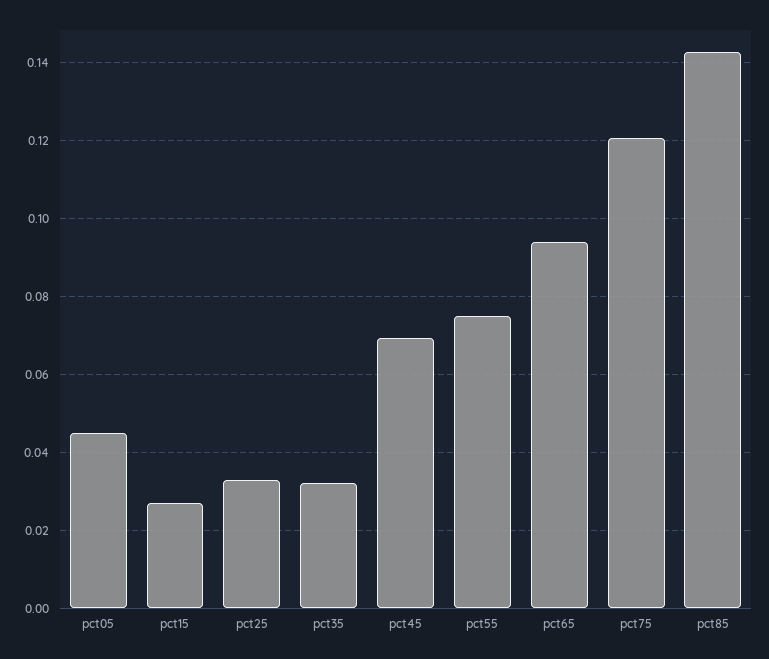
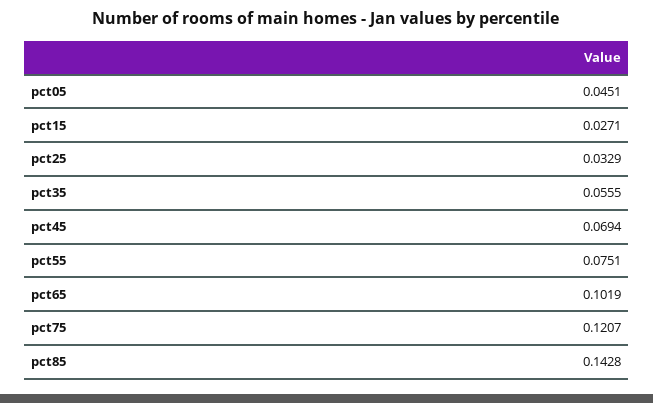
pct35: 0.032 -> 0.0555
pct65: 0.094 -> 0.1019

